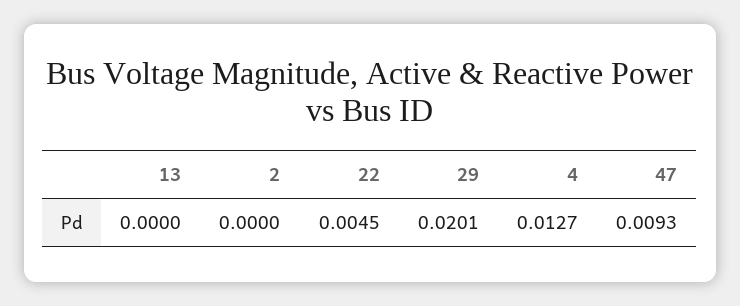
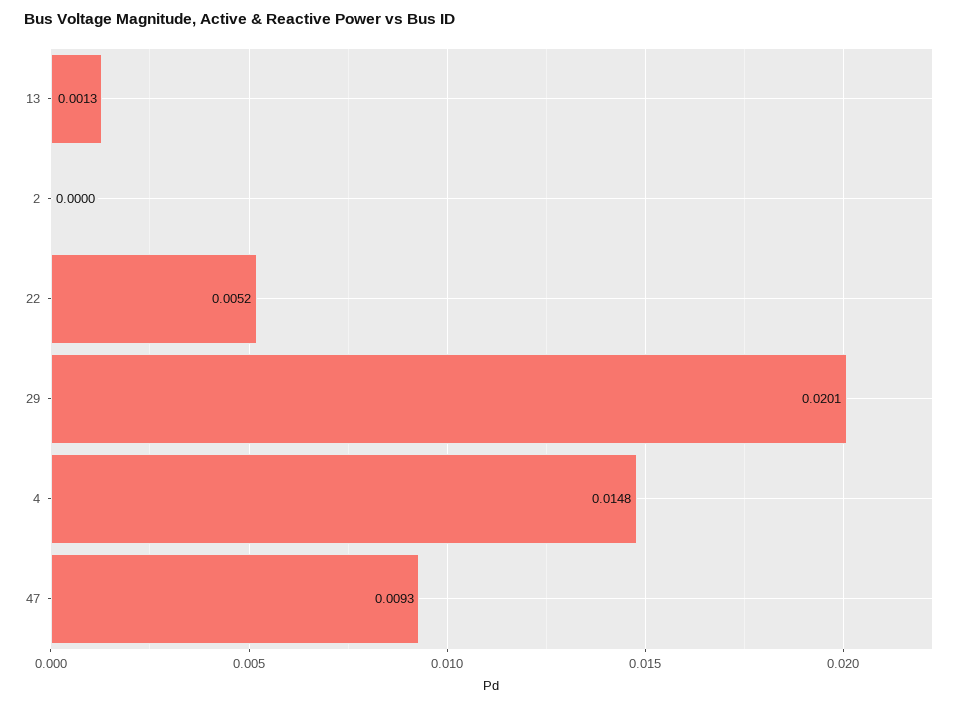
13: 0 -> 0.0013
22: 0.0045 -> 0.0052
4: 0.0127 -> 0.0148

